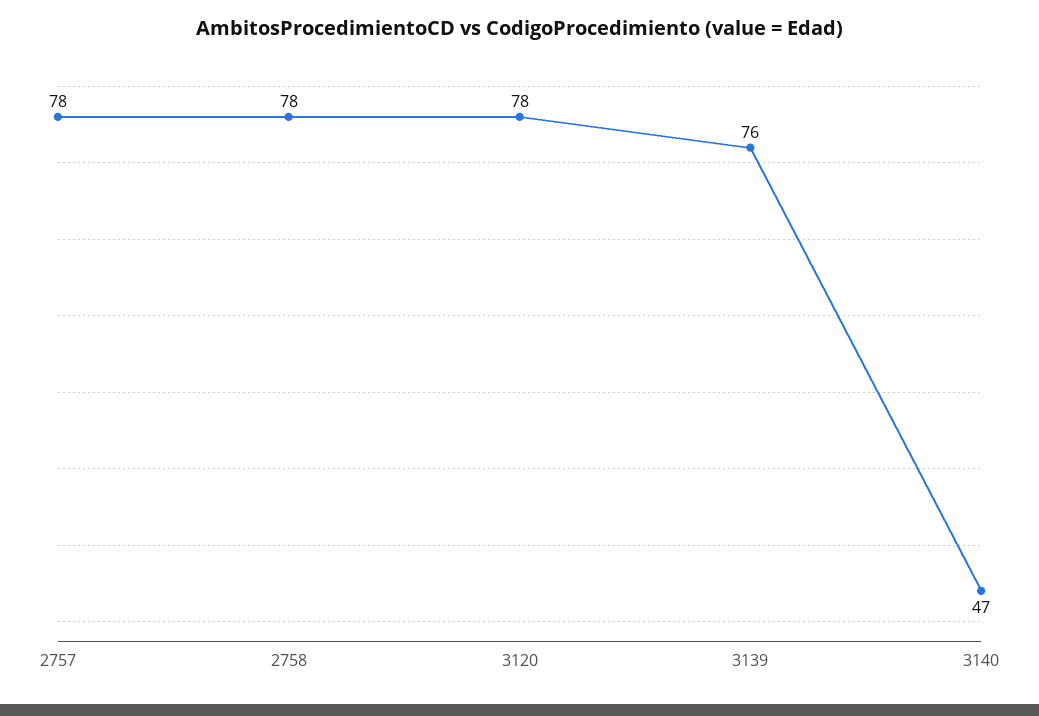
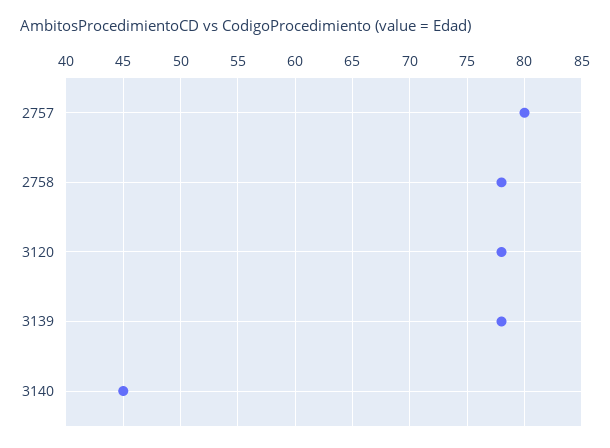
2757: 78 -> 80
3139: 76 -> 78
3140: 47 -> 45

